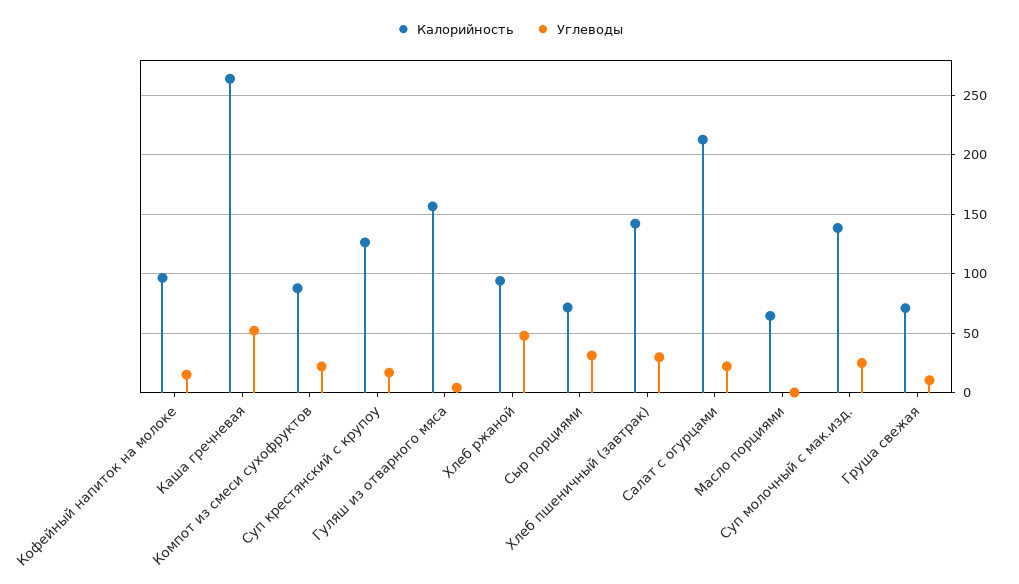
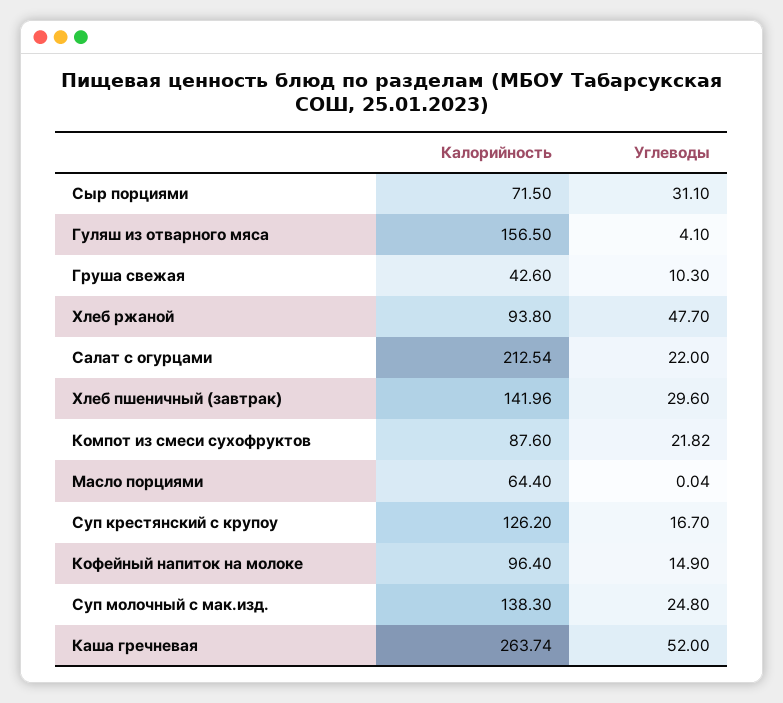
Калорийность, Груша свежая: 70 -> 42.6

